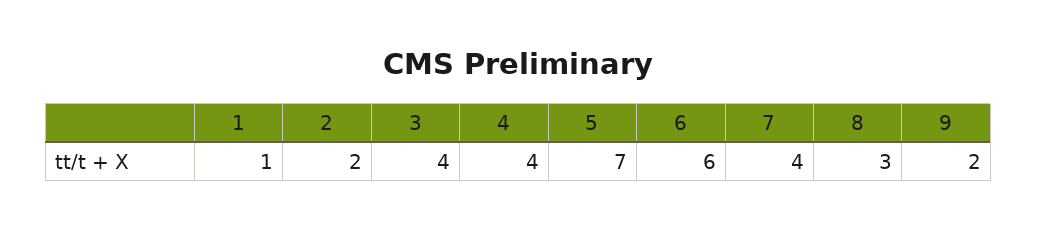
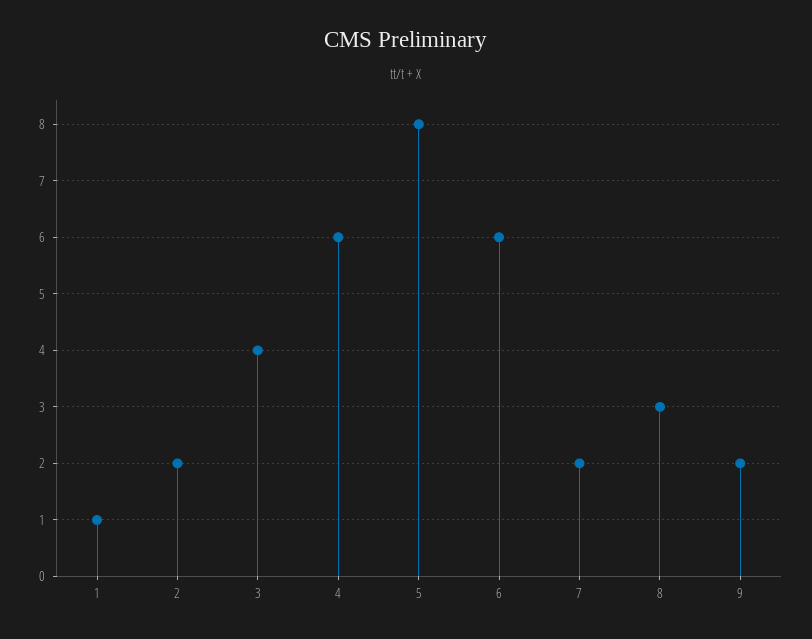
4: 4 -> 6
5: 7 -> 8
7: 4 -> 2

